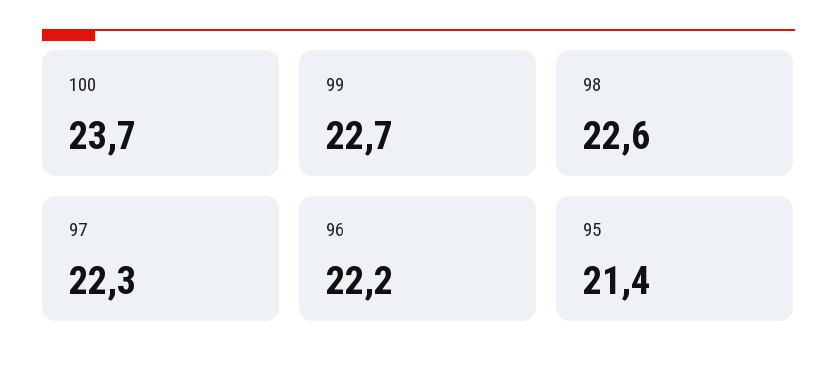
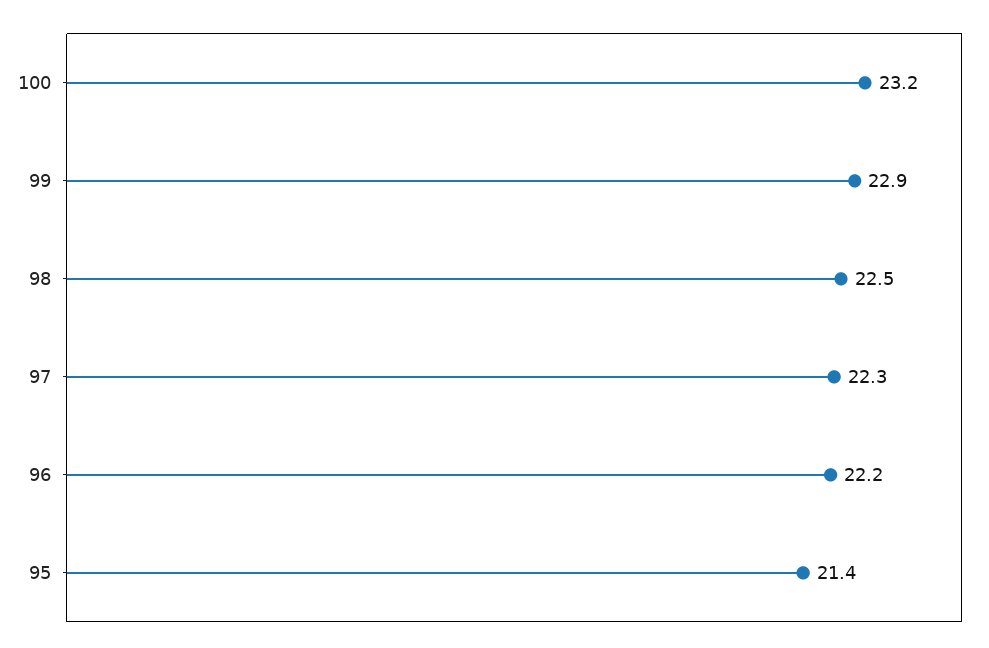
100: 23.7 -> 23.2
99: 22.7 -> 22.9
98: 22.6 -> 22.5

